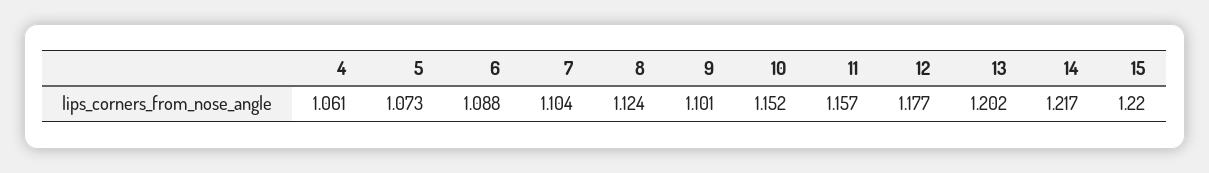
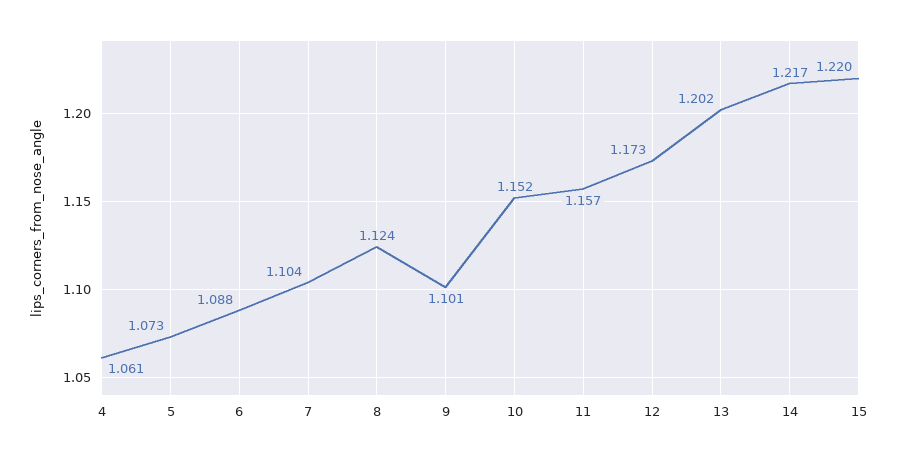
12: 1.177 -> 1.173

